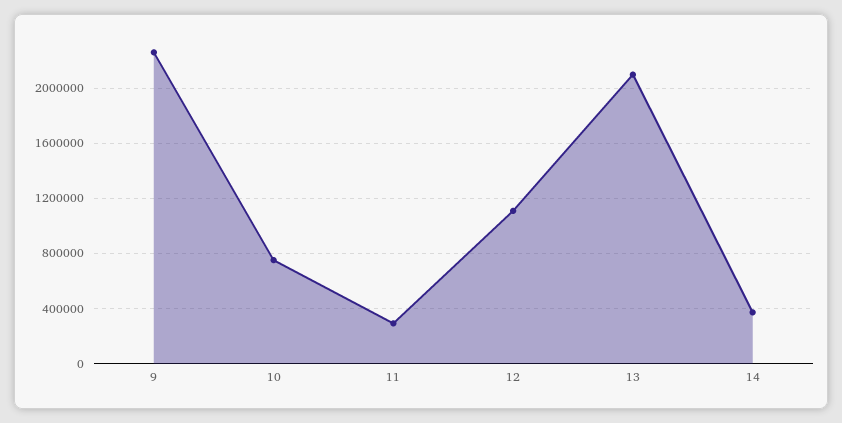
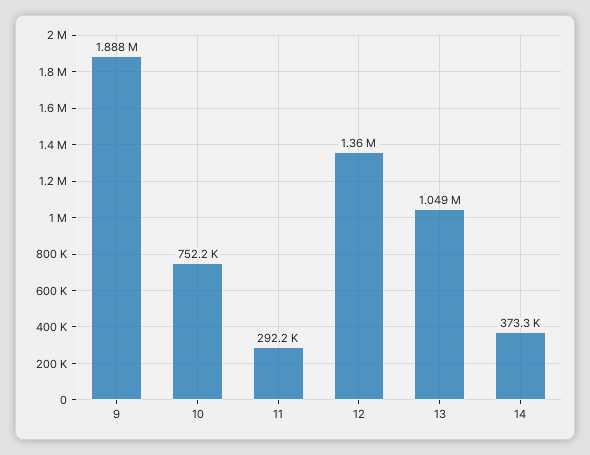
9: 2250000 -> 1888000
12: 1100000 -> 1360000
13: 2100000 -> 1049000

